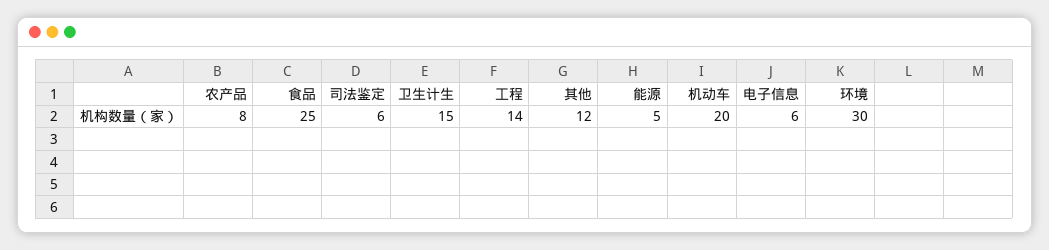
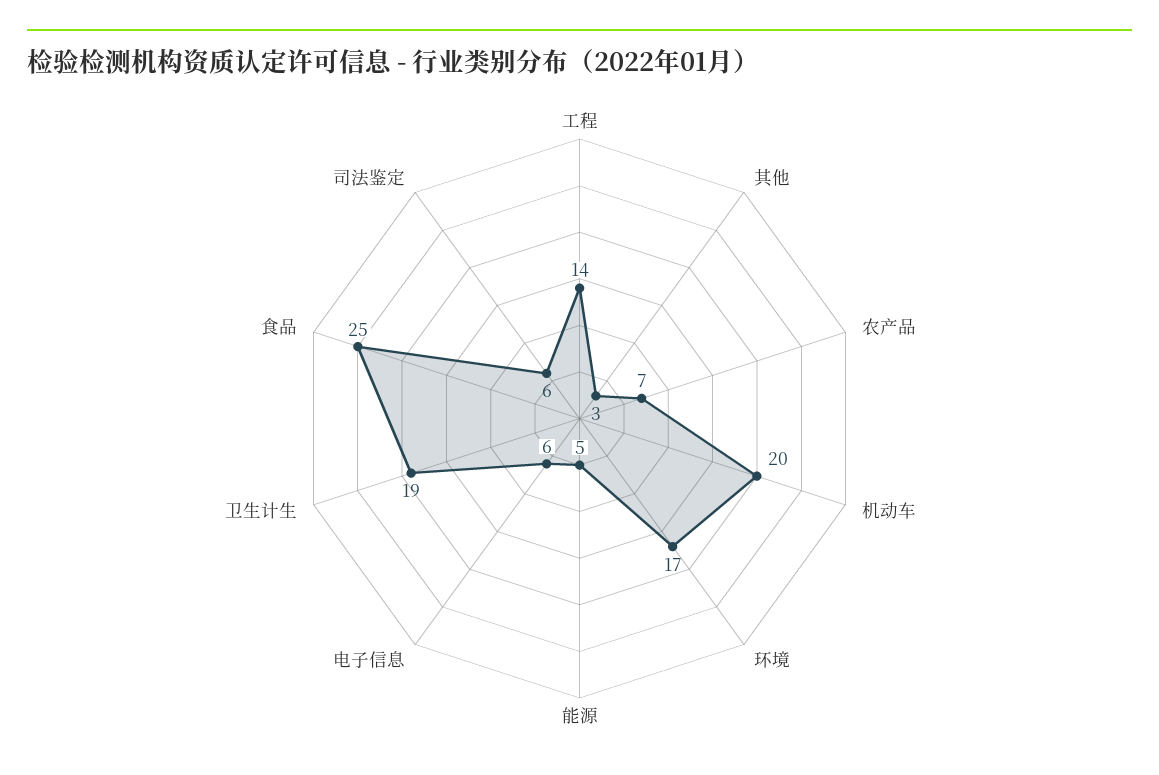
农产品: 8 -> 7
卫生计生: 15 -> 19
其他: 12 -> 3
环境: 30 -> 17

